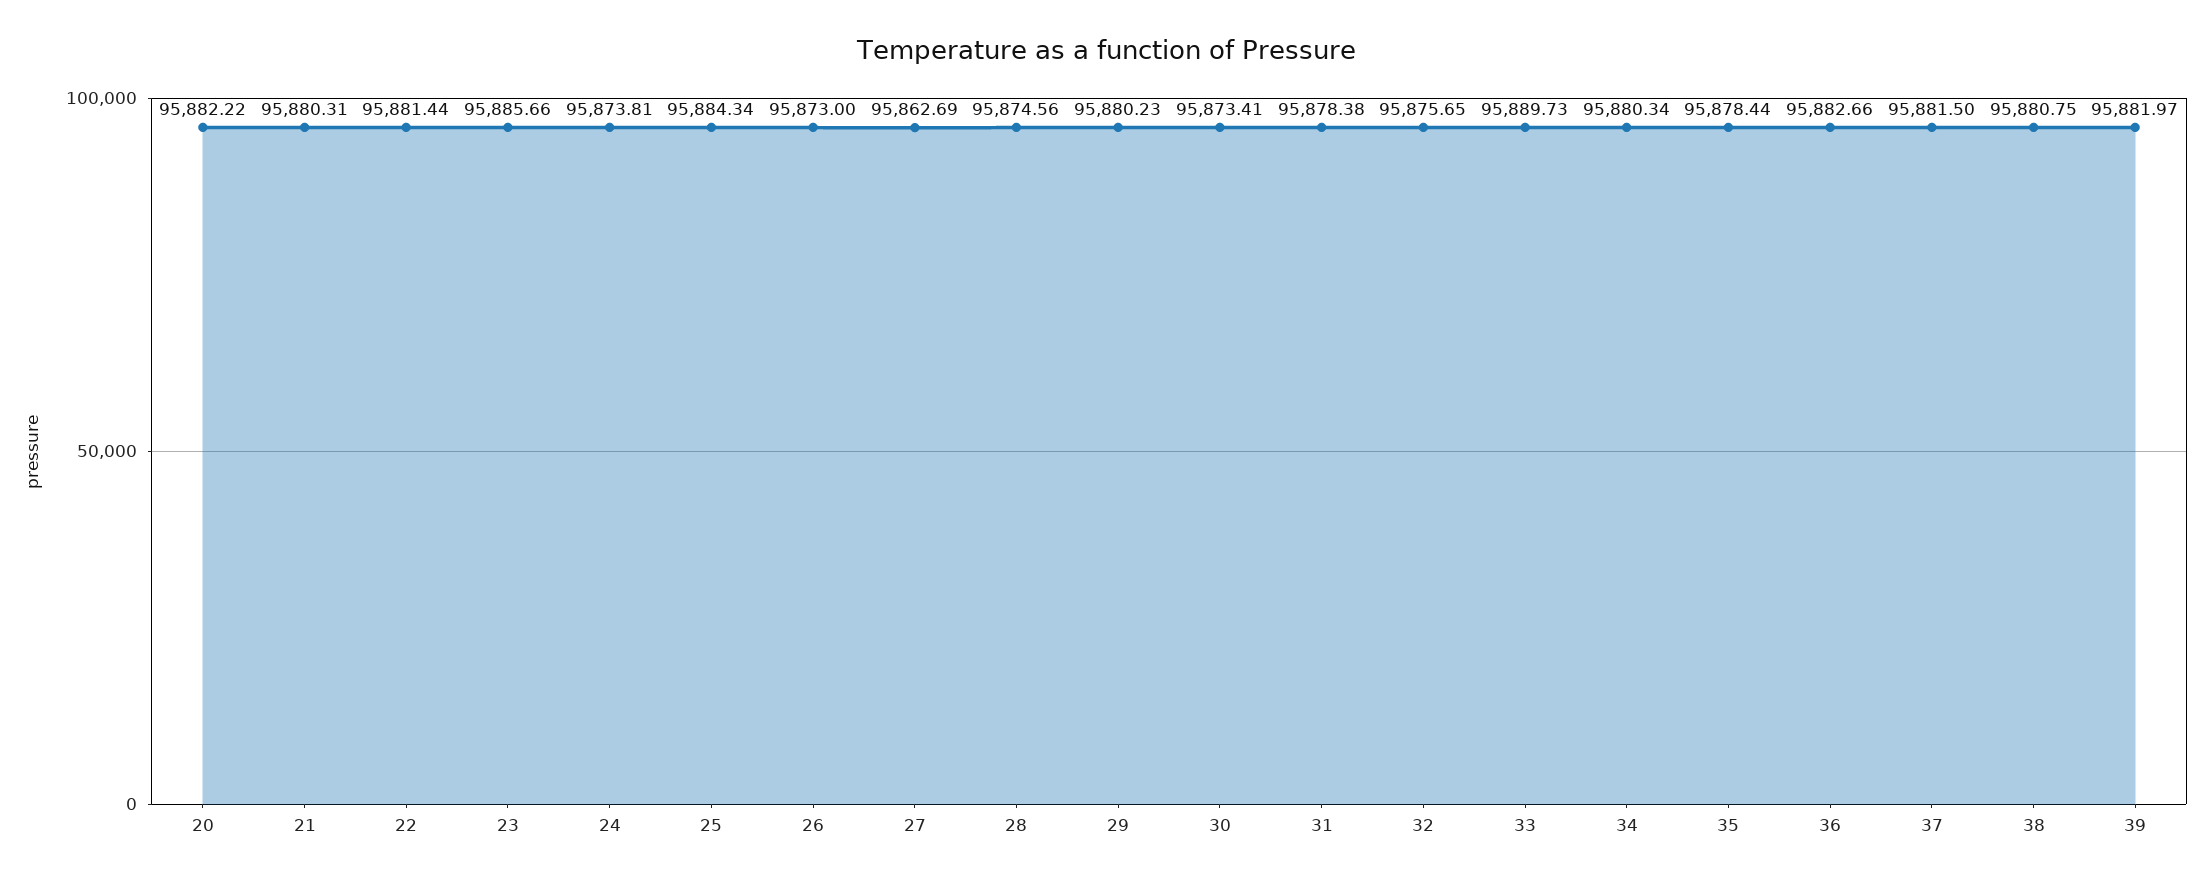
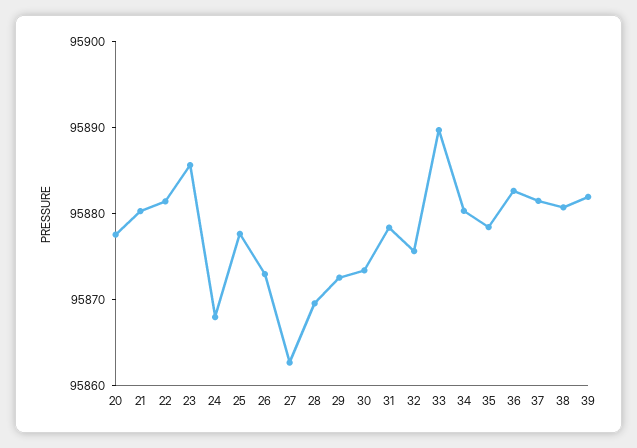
20: 95882.22 -> 95878
24: 95873.81 -> 95868
25: 95884.34 -> 95878
28: 95874.56 -> 95870
29: 95880.23 -> 95872

